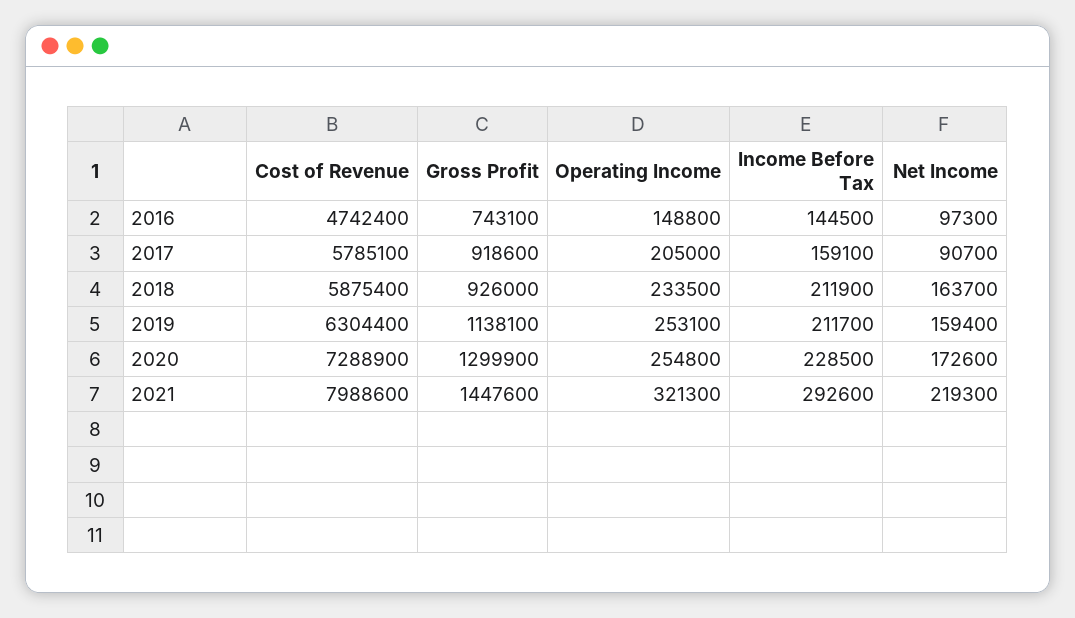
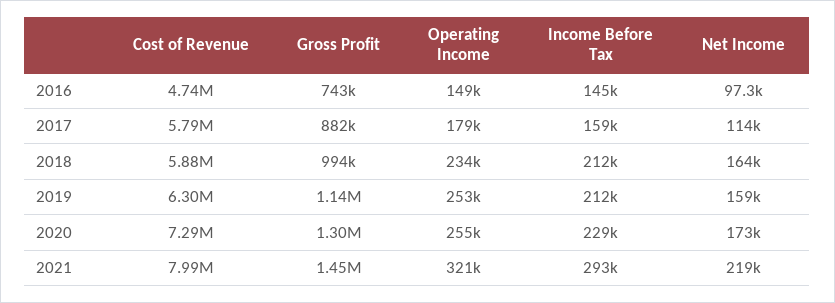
Gross Profit, 2017: 918600 -> 882000
Operating Income, 2017: 205000 -> 179000
Net Income, 2017: 90700 -> 114000
Gross Profit, 2018: 926000 -> 994000

